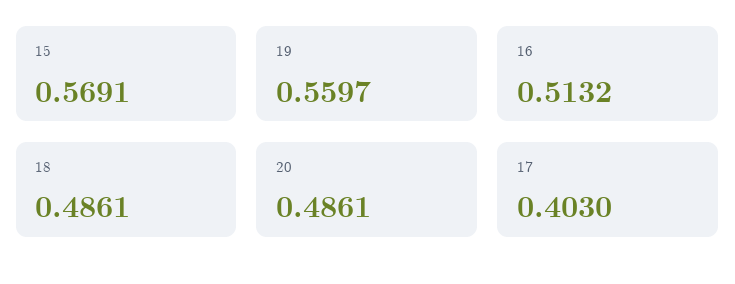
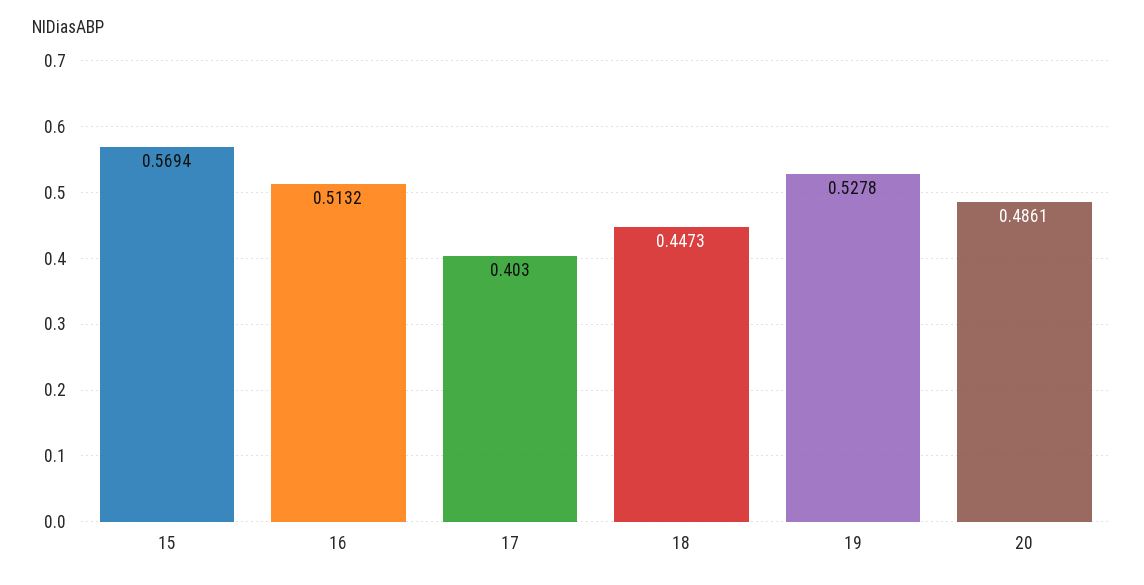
15: 0.5691 -> 0.5694
19: 0.5597 -> 0.5278
18: 0.4861 -> 0.4473

